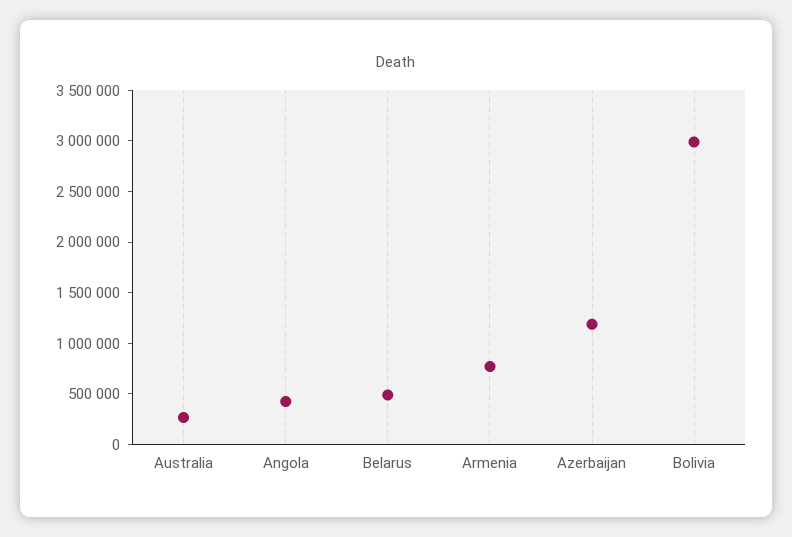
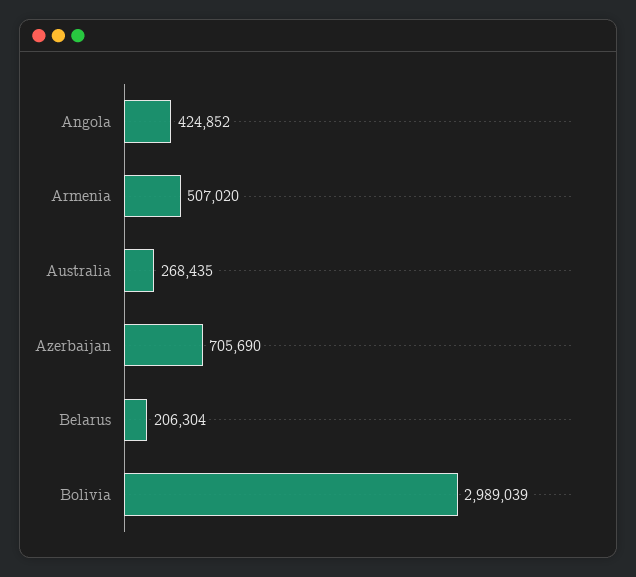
Belarus: 500000 -> 206304
Armenia: 800000 -> 507020
Azerbaijan: 1200000 -> 705690

